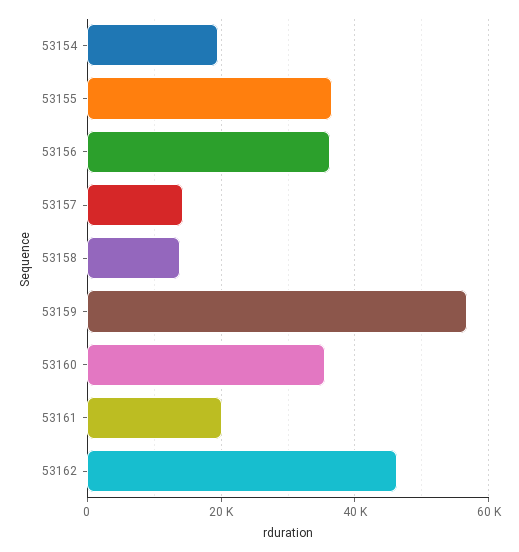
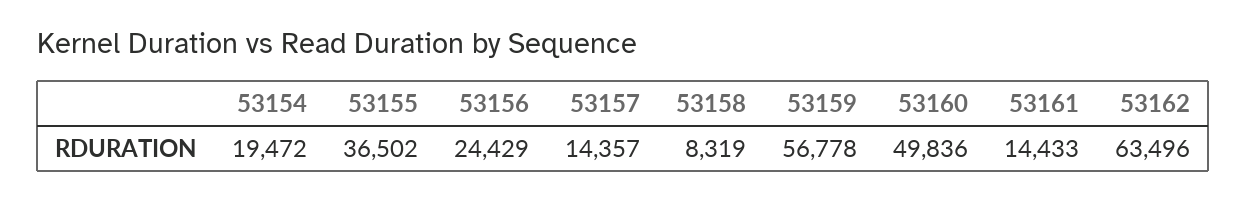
53156: 36000 -> 24429
53158: 14000 -> 8319
53160: 36000 -> 49836
53161: 20000 -> 14433
53162: 46000 -> 63496

